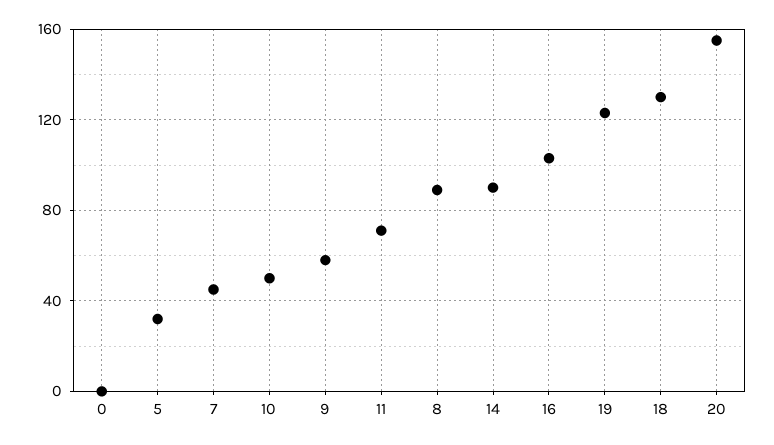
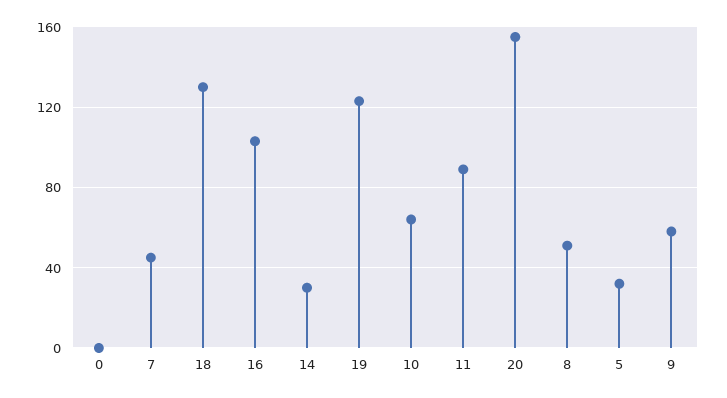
10: 50 -> 65
11: 70 -> 90
8: 90 -> 50
14: 90 -> 30

